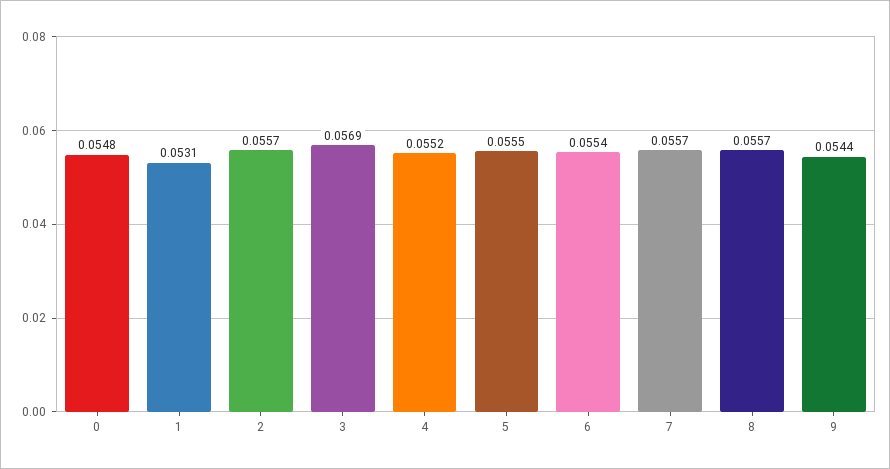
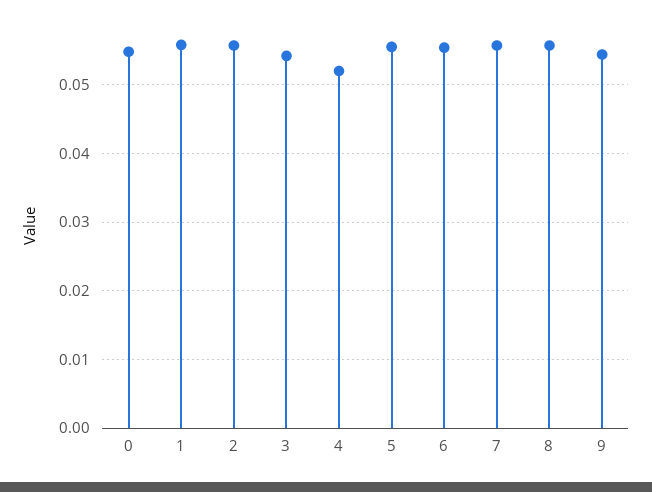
1: 0.0531 -> 0.056
3: 0.0569 -> 0.054
4: 0.0552 -> 0.052

